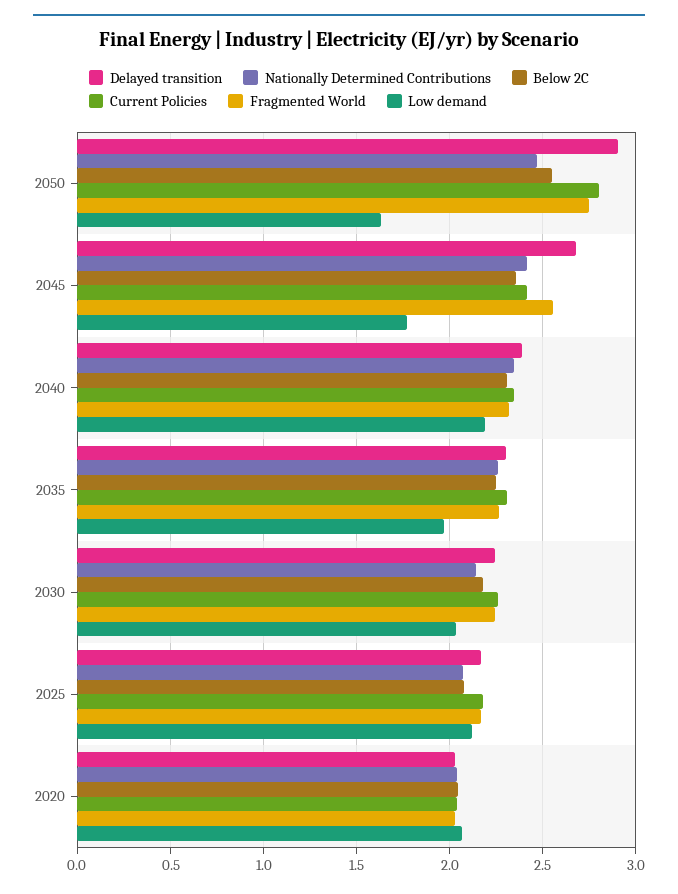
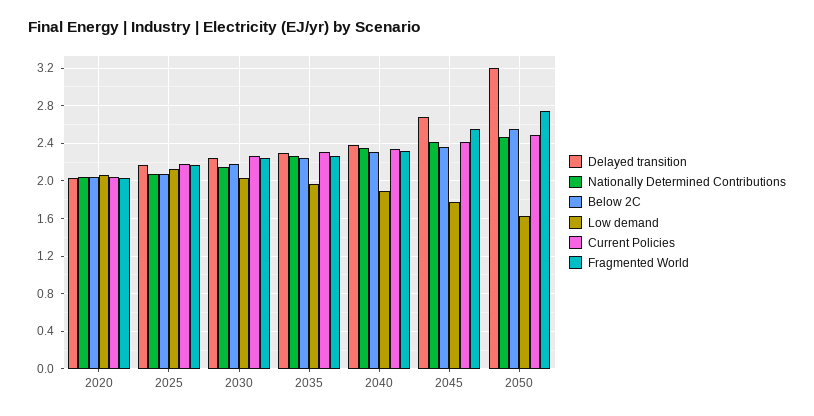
Delayed transition, 2050: 2.9 -> 3.2
Current Policies, 2050: 2.8 -> 2.5
Low demand, 2040: 2.2 -> 1.9

